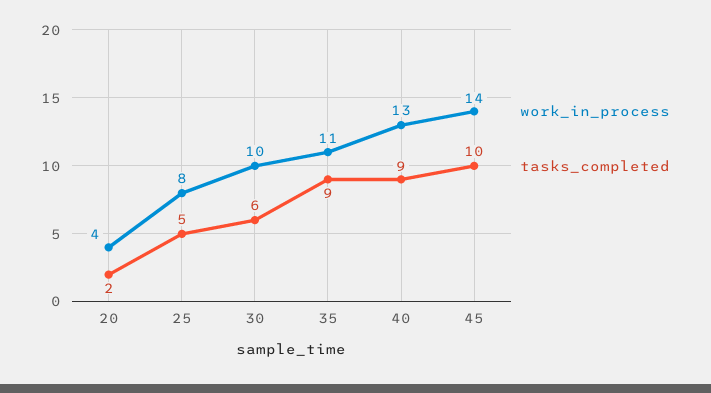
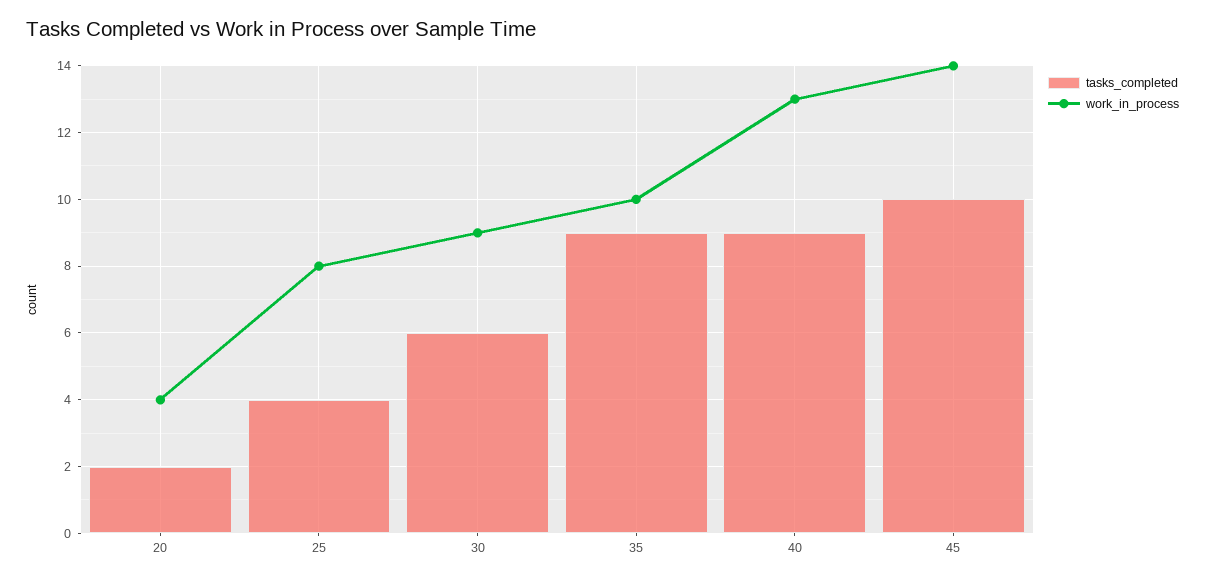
tasks_completed, 25: 5 -> 4
work_in_process, 30: 10 -> 9
work_in_process, 35: 11 -> 10

